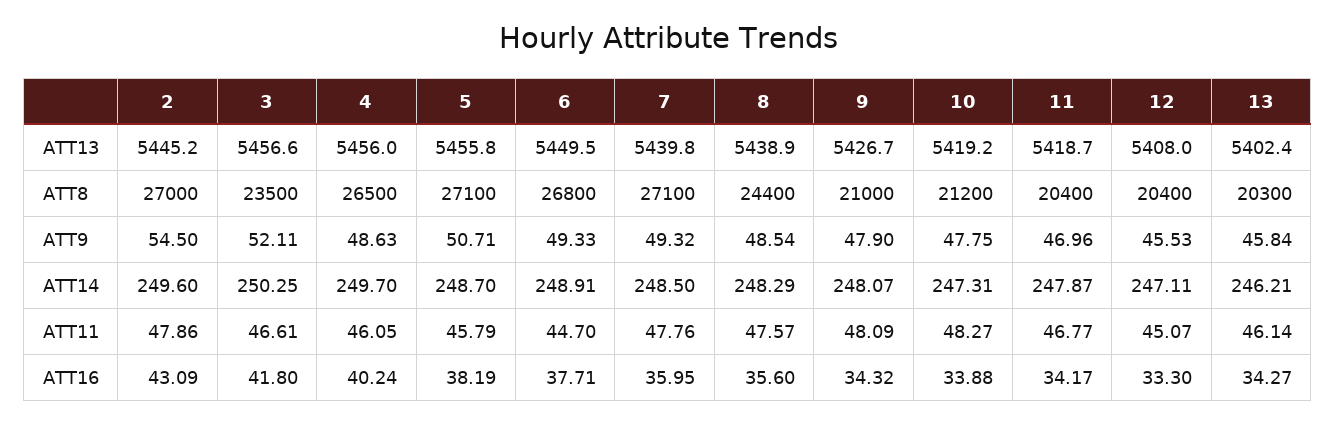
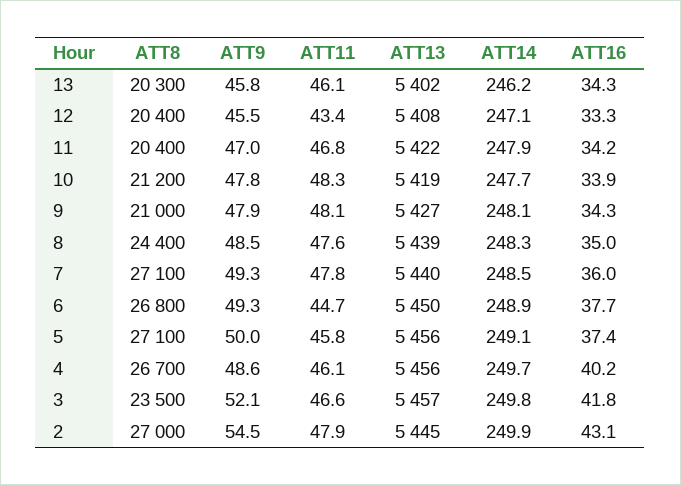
11, ATT13: 5418.7 -> 5422
4, ATT8: 26500 -> 26700
5, ATT9: 50.71 -> 50
2, ATT14: 249.6 -> 249.9
3, ATT14: 250.25 -> 249.8
5, ATT14: 248.7 -> 249.1
10, ATT14: 247.31 -> 247.7
12, ATT11: 45.07 -> 43.4
5, ATT16: 38.19 -> 37.4
8, ATT16: 35.6 -> 35

